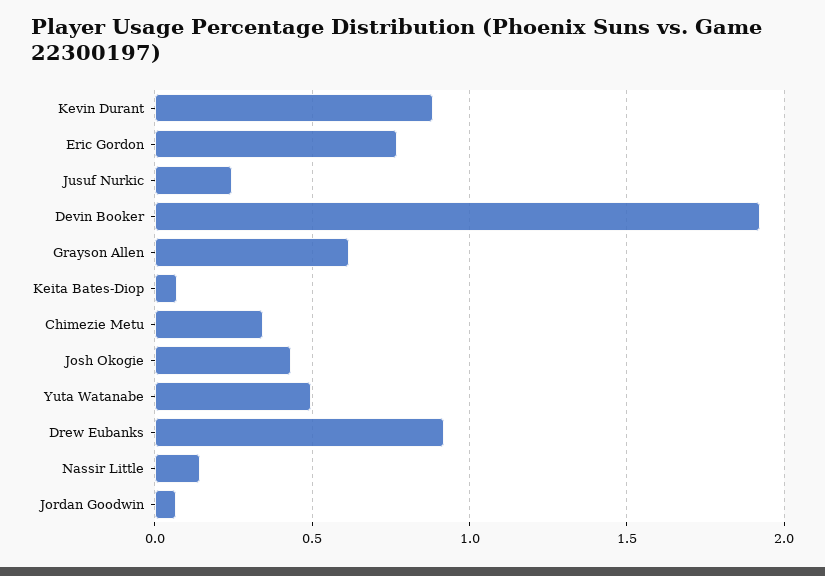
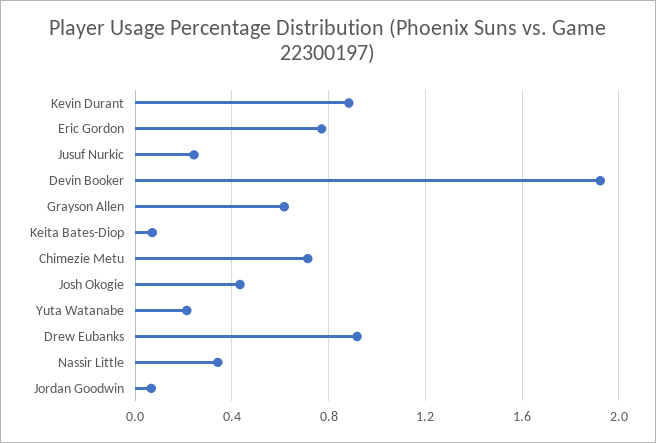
Chimezie Metu: 0.35 -> 0.7
Yuta Watanabe: 0.5 -> 0.2
Nassir Little: 0.15 -> 0.35

